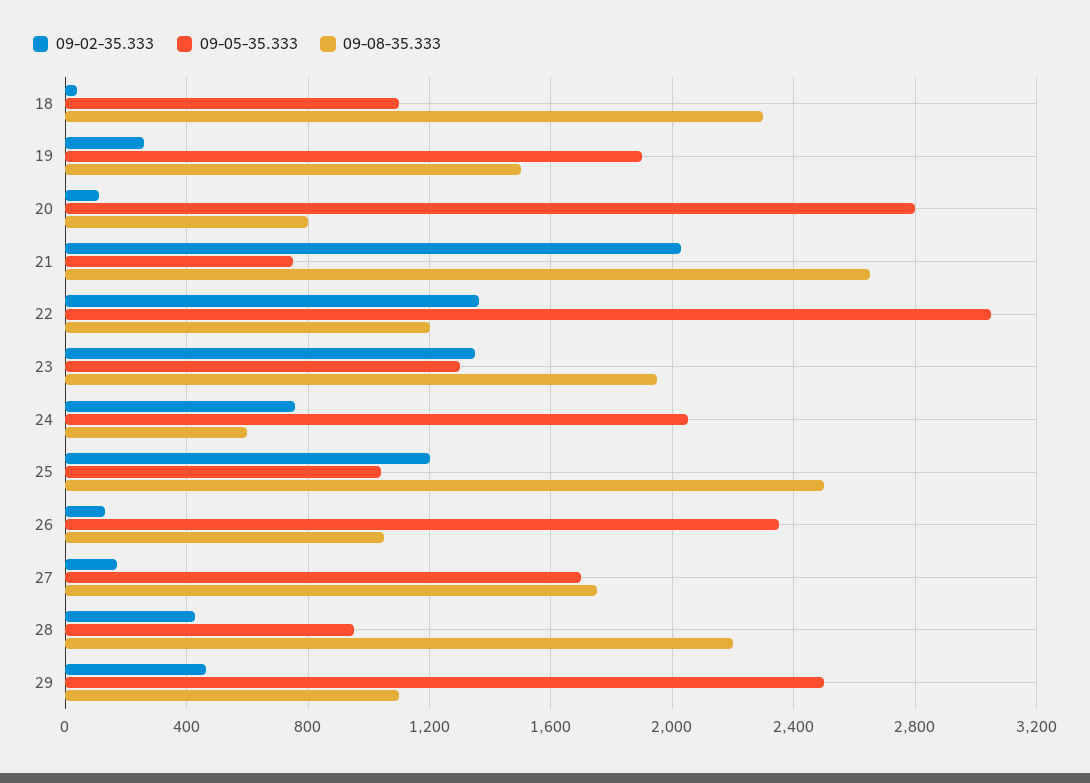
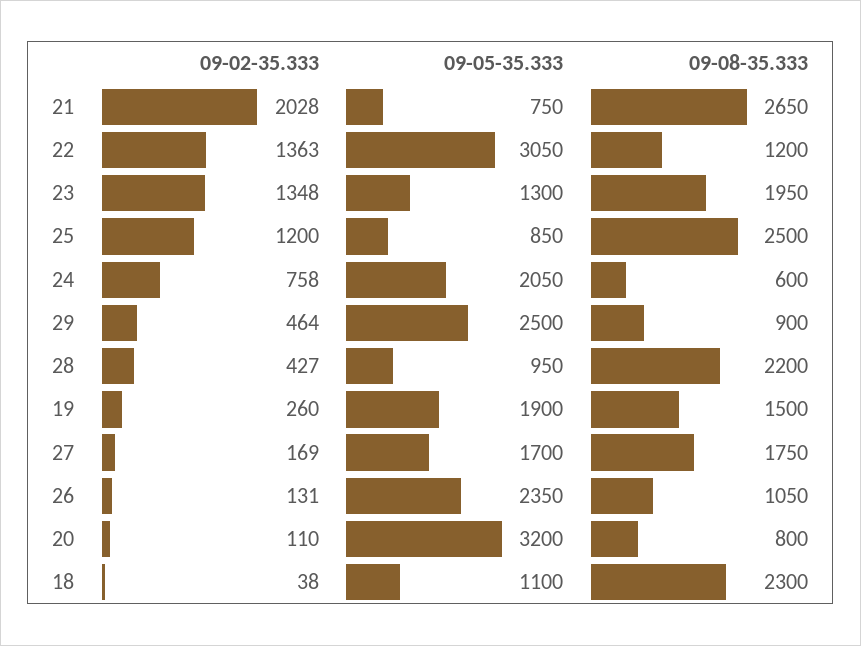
09-05-35.333, 20: 2800 -> 3200
09-05-35.333, 25: 1050 -> 850
09-08-35.333, 29: 1100 -> 900

